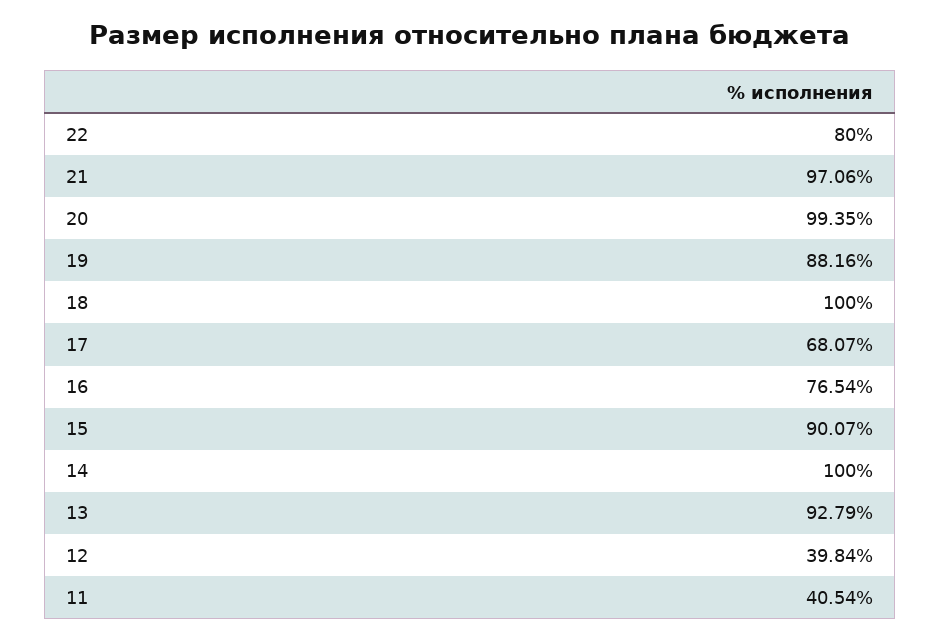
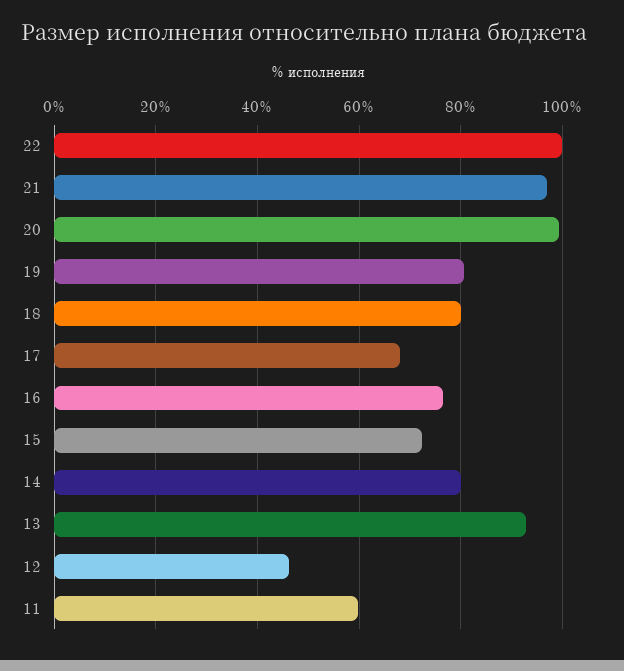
22: 80 -> 100
19: 88.16 -> 80
18: 100 -> 80
15: 90.07 -> 72
14: 100 -> 80
12: 39.84 -> 46
11: 40.54 -> 60

